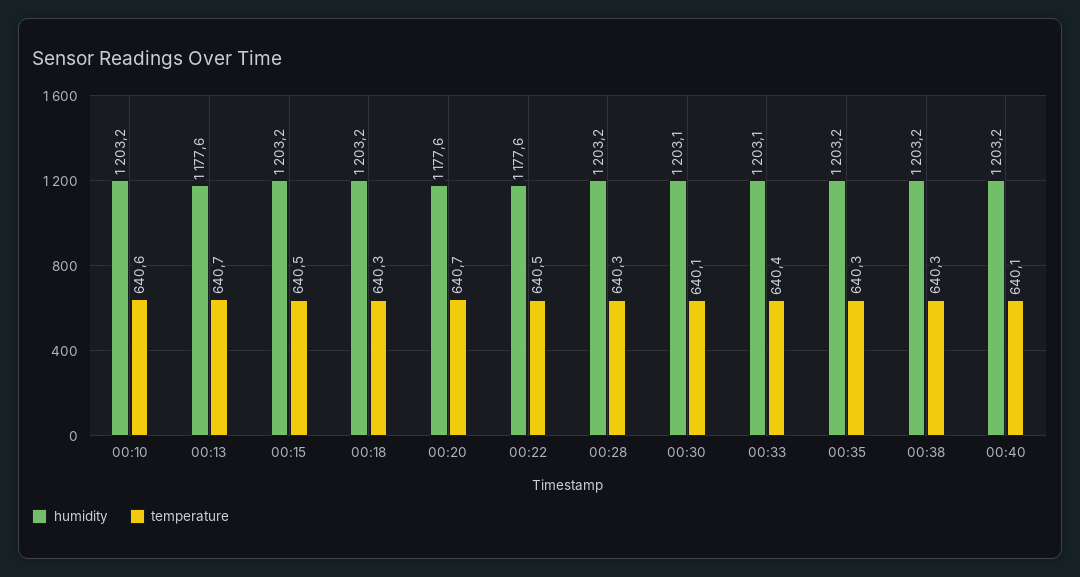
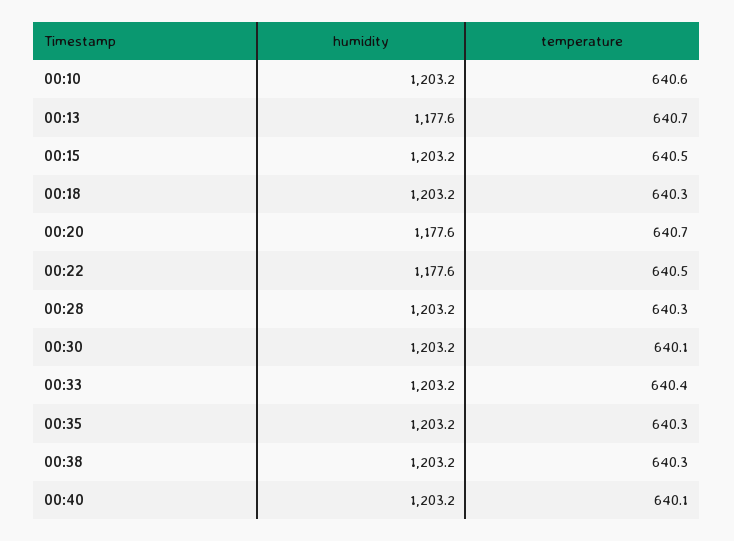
humidity, 00:30: 1203.1 -> 1203.2
humidity, 00:33: 1203.1 -> 1203.2

